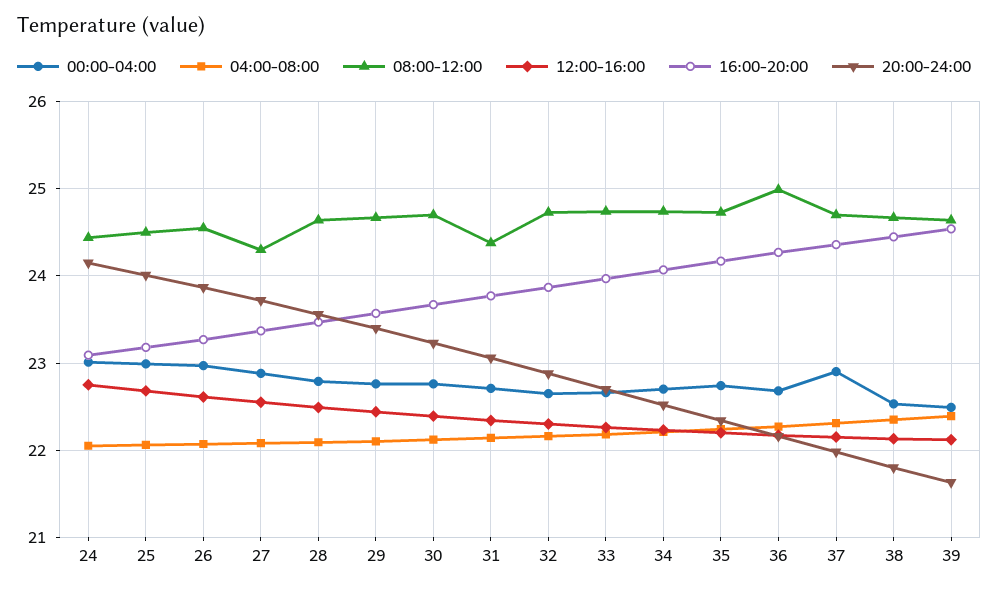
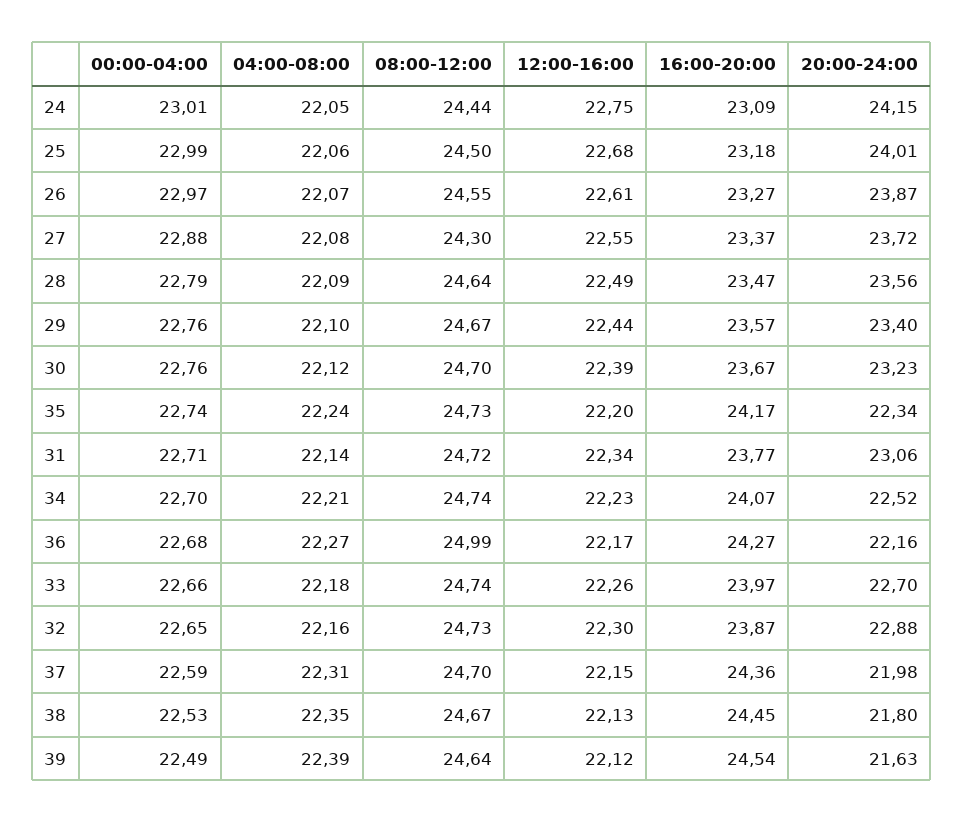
08:00-12:00, 31: 24.4 -> 24.72
00:00-04:00, 37: 22.9 -> 22.59

